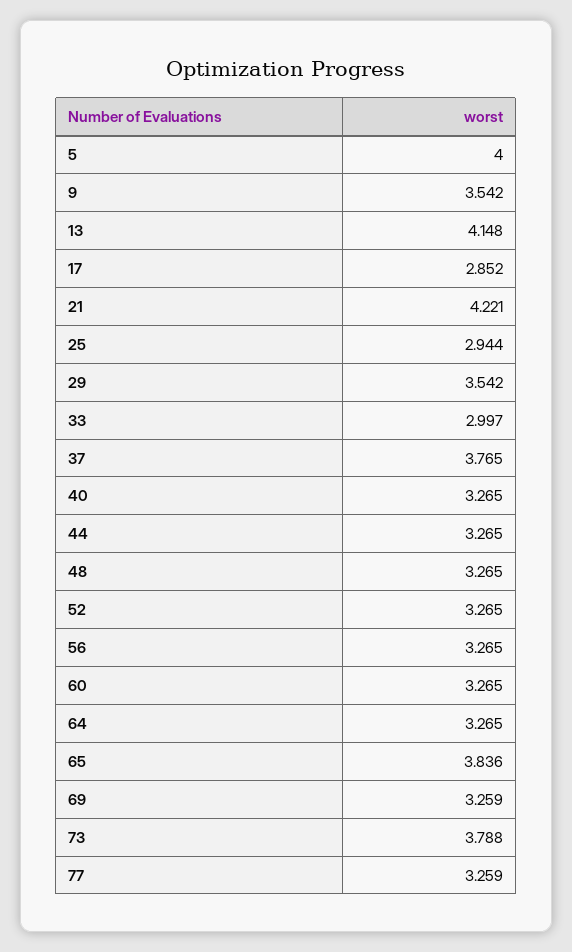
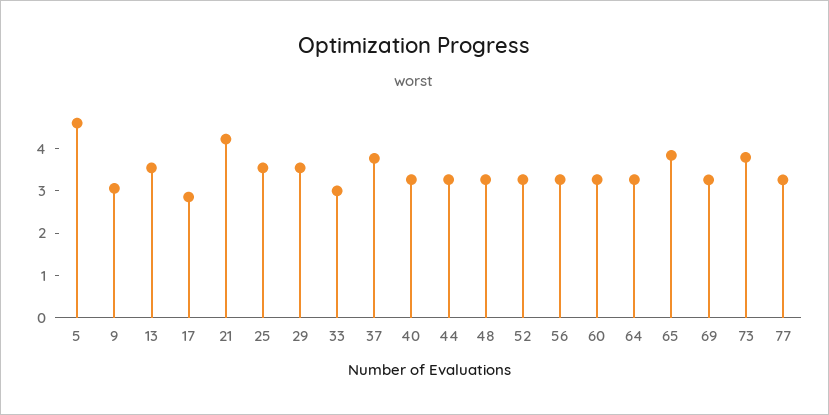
5: 4 -> 4.6
9: 3.542 -> 3
13: 4.148 -> 3.6
25: 2.944 -> 3.6

